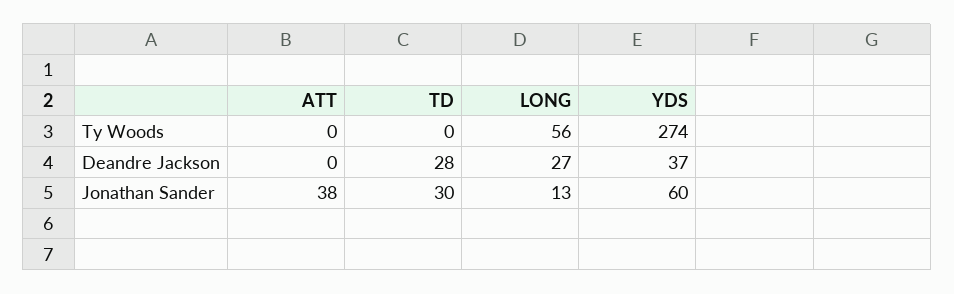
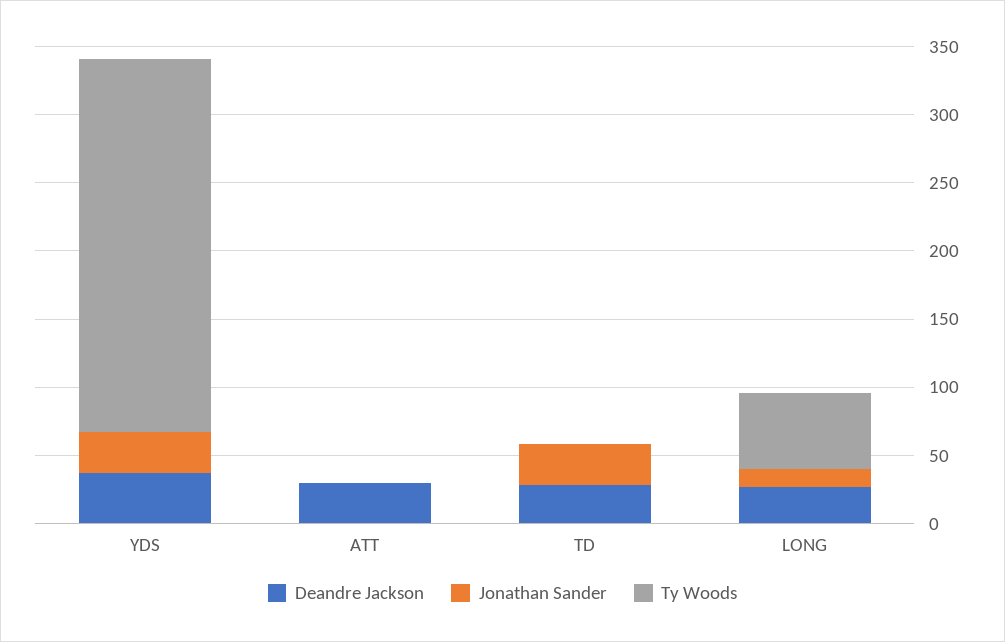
Deandre Jackson, ATT: 0 -> 30
Jonathan Sander, ATT: 38 -> 0
Jonathan Sander, YDS: 60 -> 30

